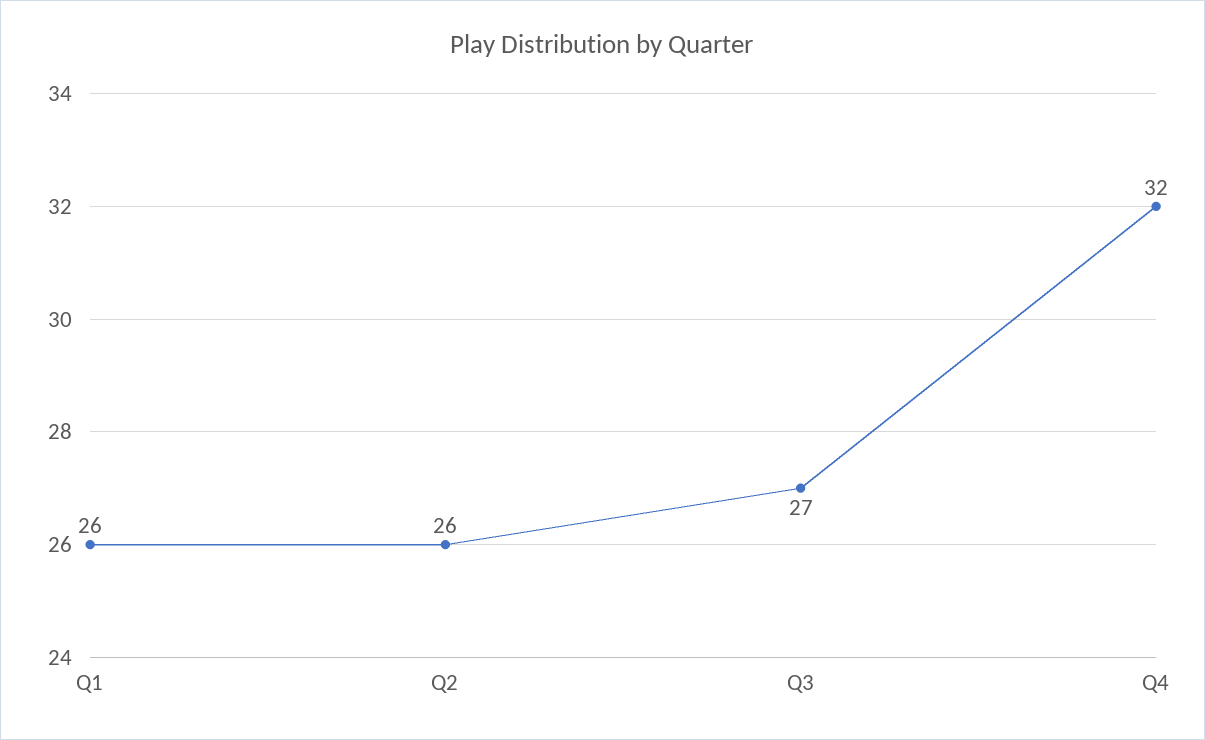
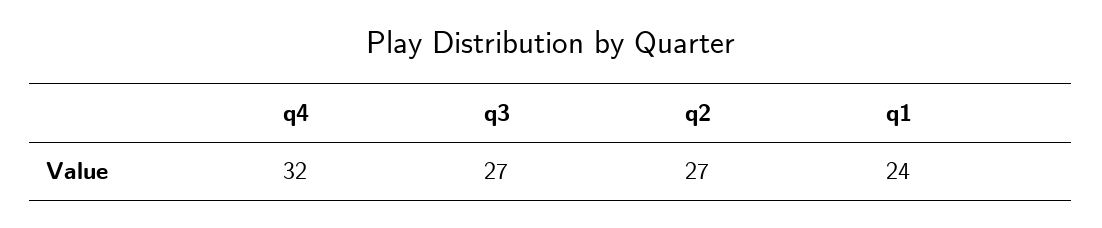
Q1: 26 -> 24
Q2: 26 -> 27

